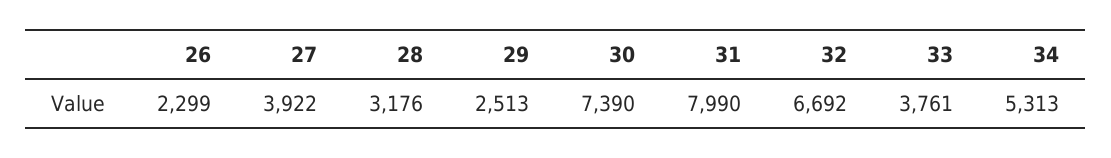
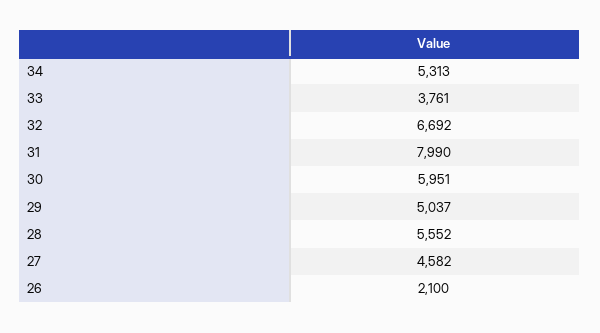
26: 2299 -> 2100
27: 3922 -> 4582
28: 3176 -> 5552
29: 2513 -> 5037
30: 7390 -> 5951

